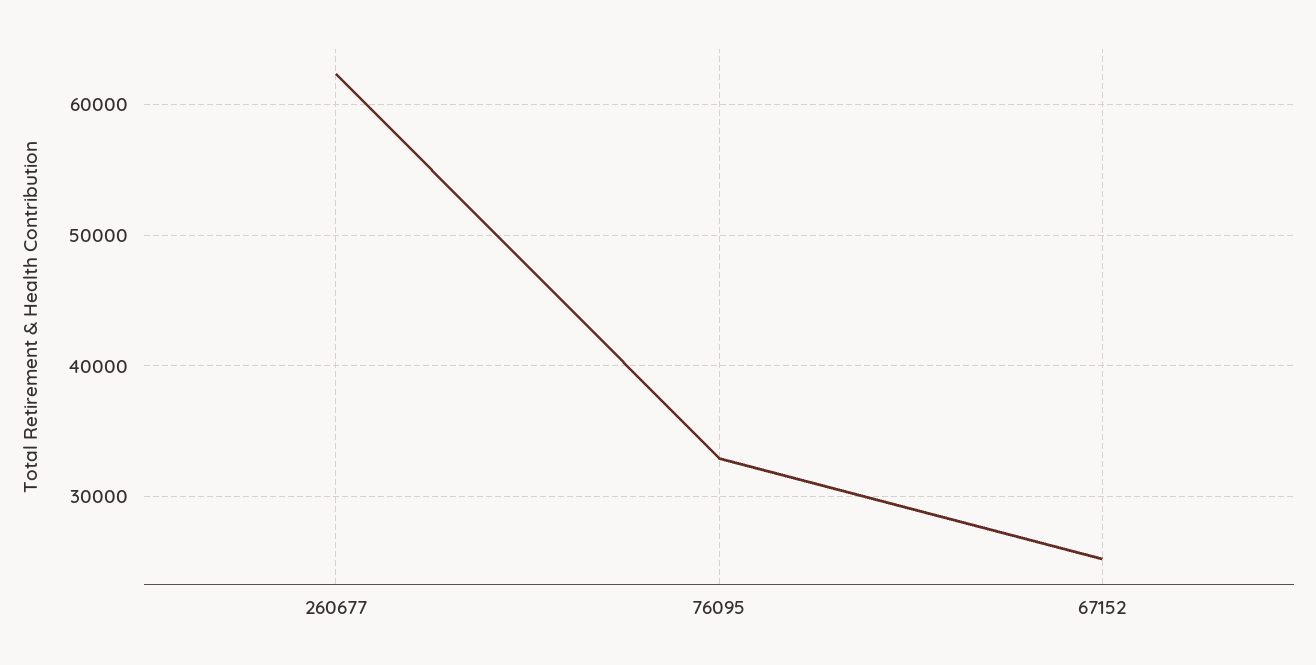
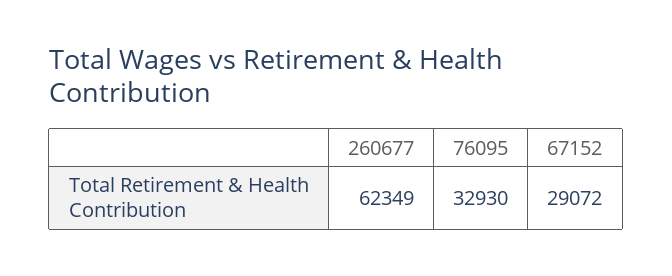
67152: 25000 -> 29072

